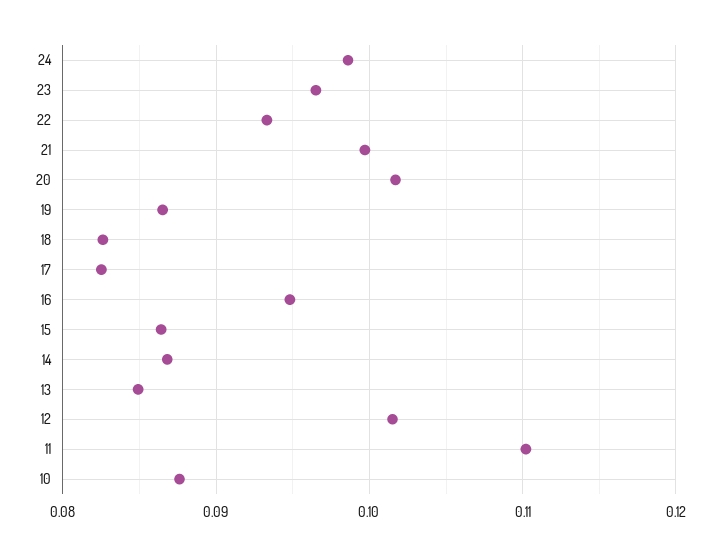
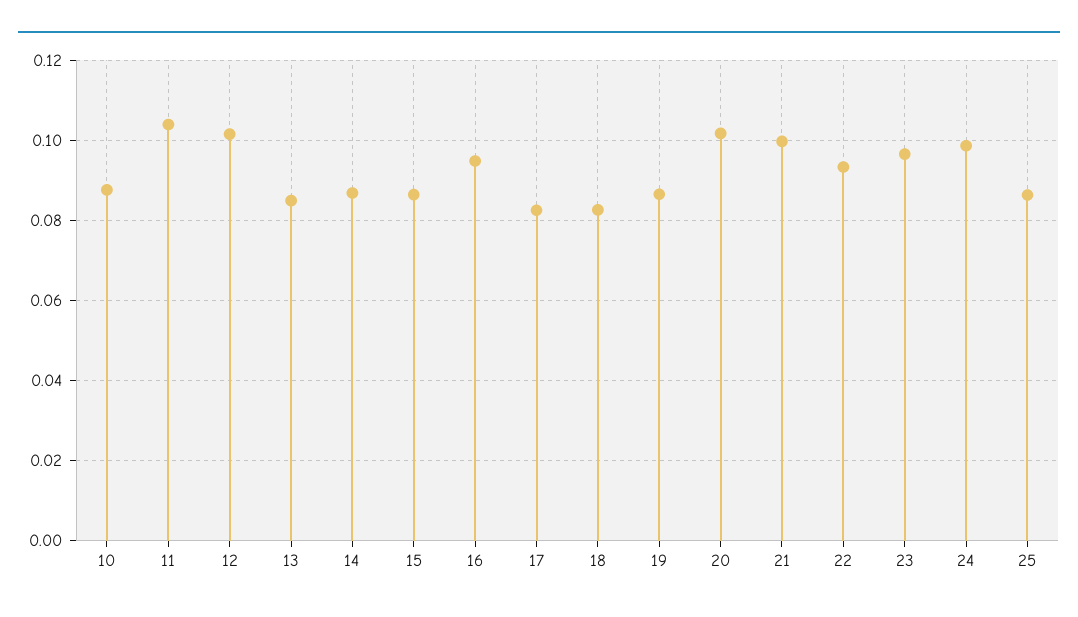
11: 0.11 -> 0.104
25: none -> 0.086

